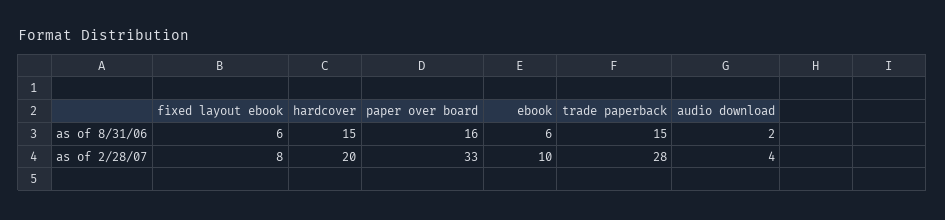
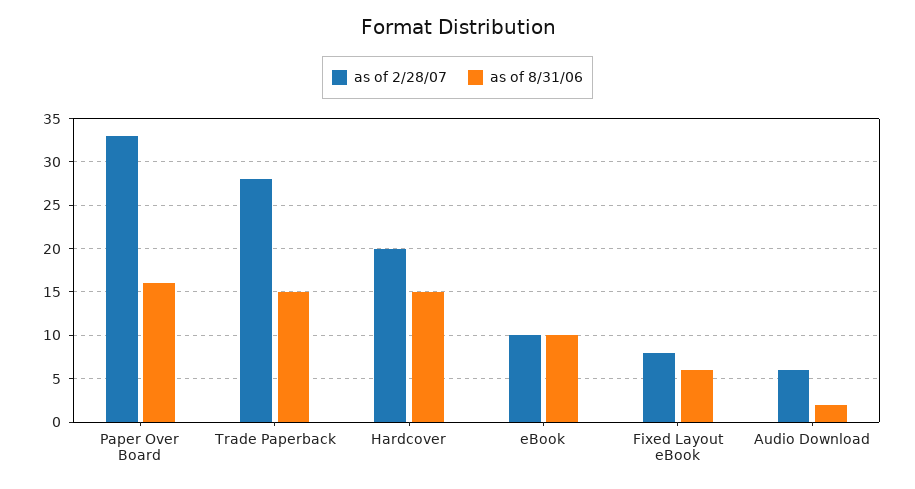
as of 8/31/06, ebook: 6 -> 10
as of 2/28/07, audio download: 4 -> 6

